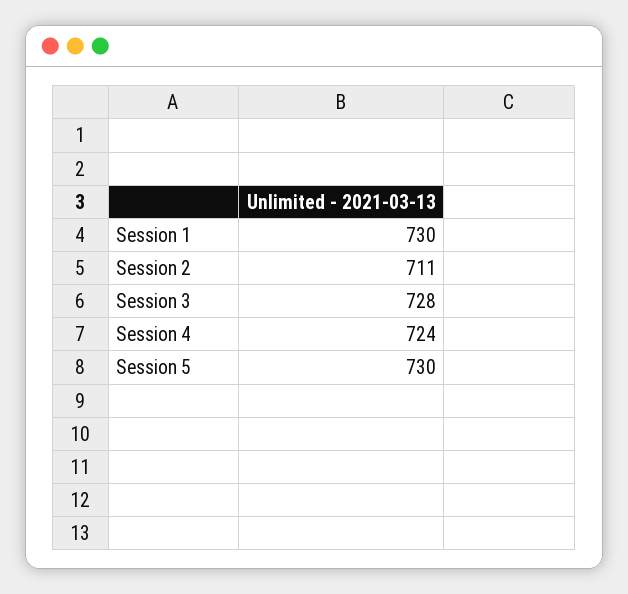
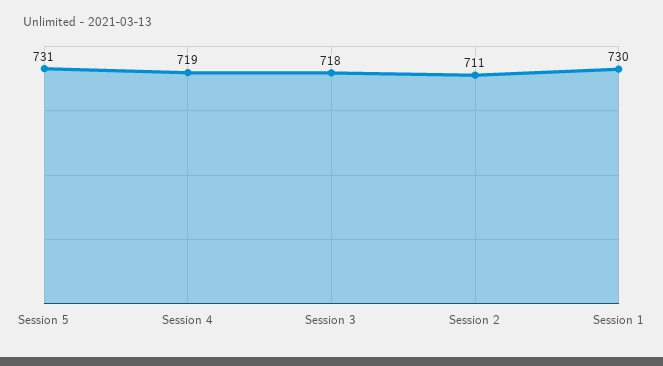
Session 3: 728 -> 718
Session 4: 724 -> 719
Session 5: 730 -> 731

